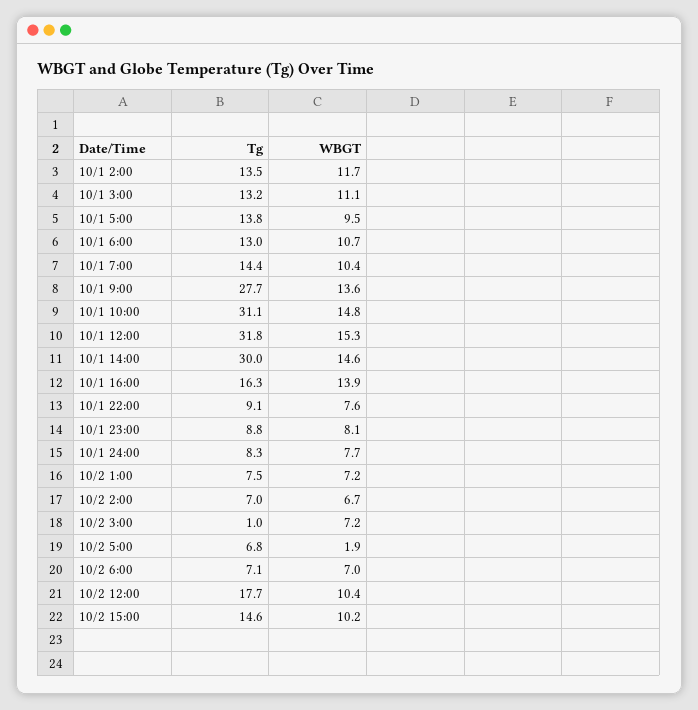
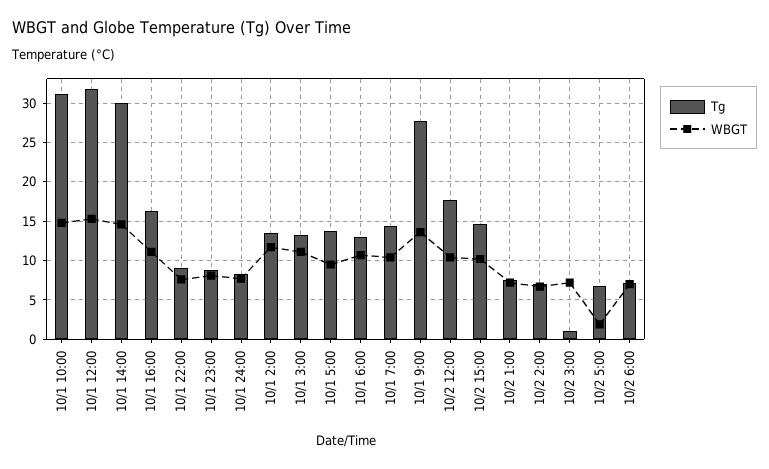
WBGT, 10/1 16:00: 13.9 -> 11

